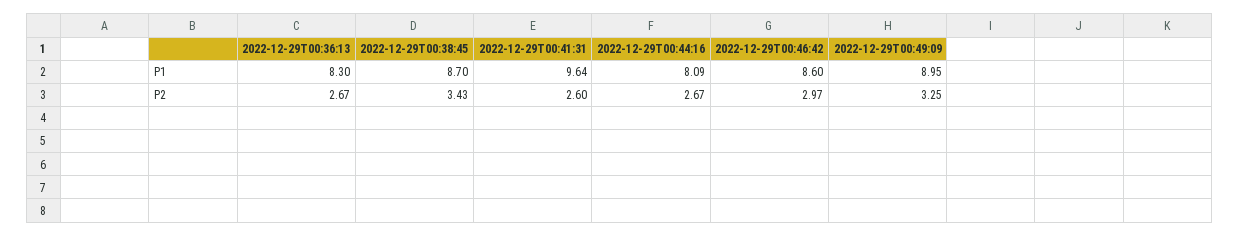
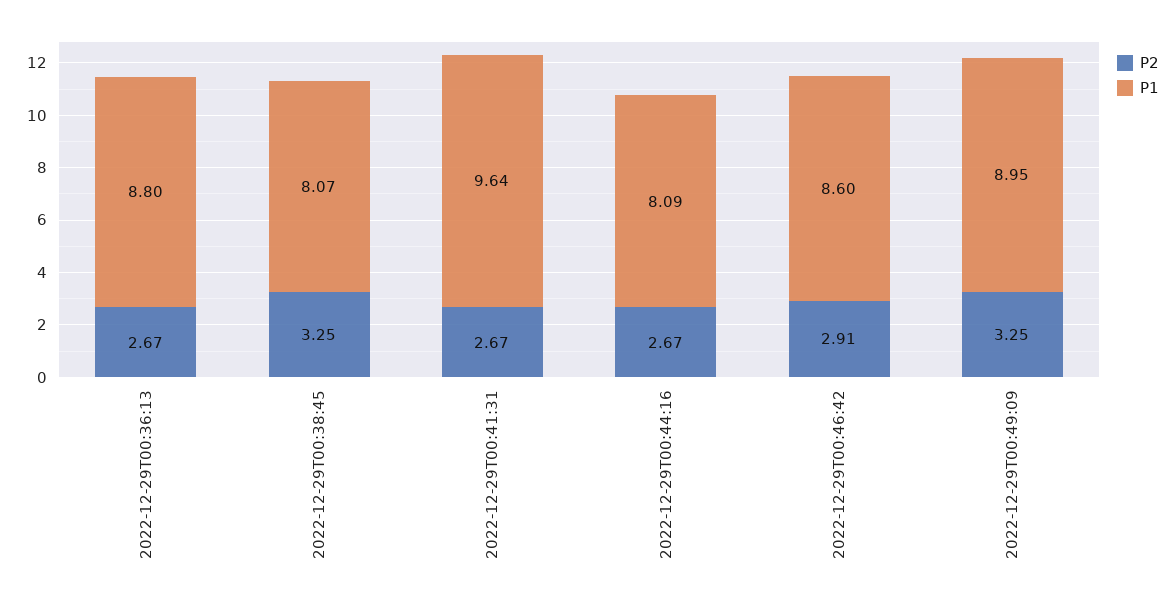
P1, 2022-12-29T00:36:13: 8.3 -> 8.8
P1, 2022-12-29T00:38:45: 8.7 -> 8.07
P2, 2022-12-29T00:38:45: 3.43 -> 3.25
P2, 2022-12-29T00:41:31: 2.6 -> 2.67
P2, 2022-12-29T00:46:42: 2.97 -> 2.91

